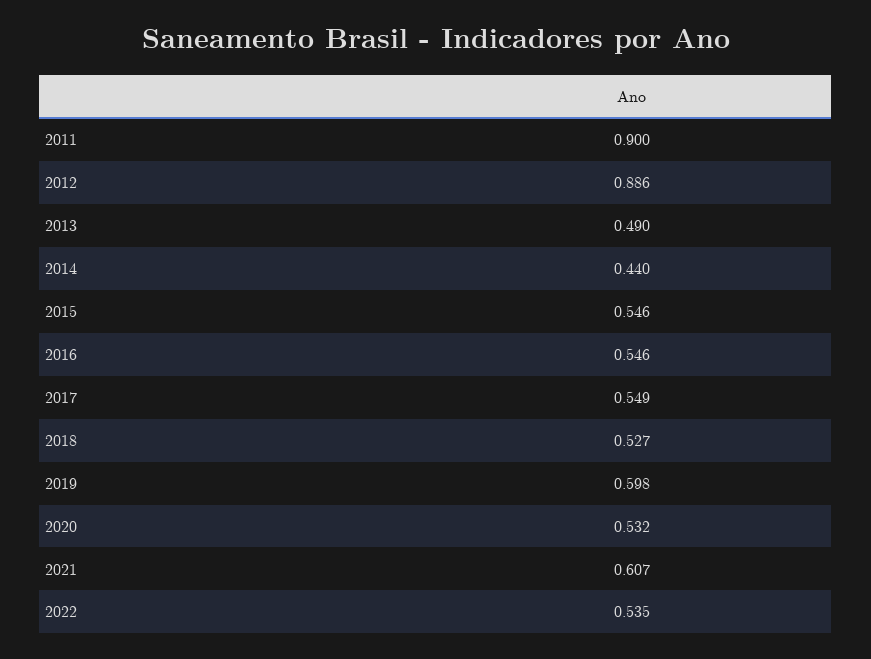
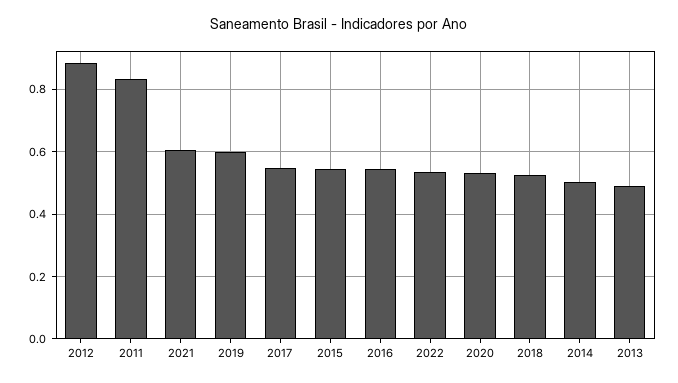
2011: 0.9 -> 0.84
2014: 0.44 -> 0.5

